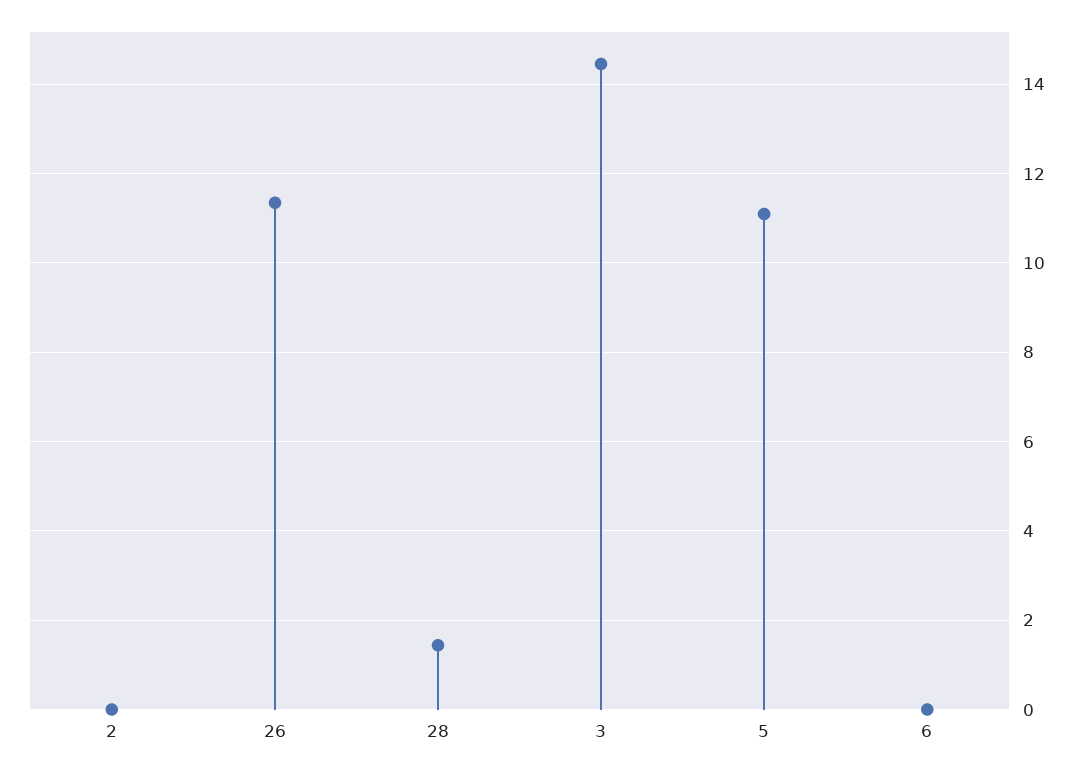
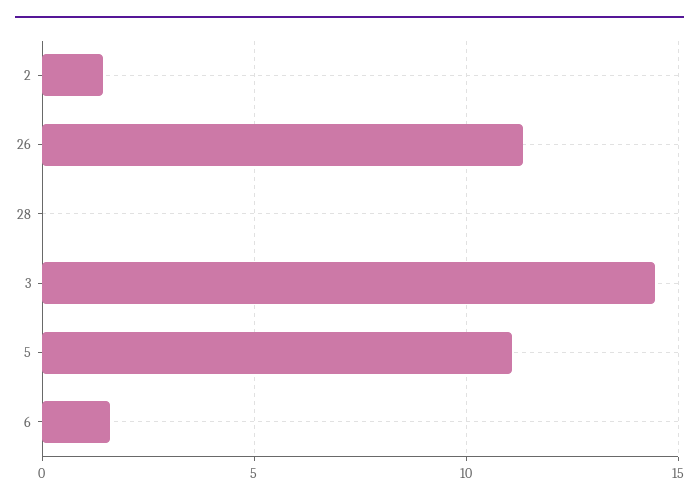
2: 0 -> 1.5
28: 1.4 -> 0
6: 0 -> 1.5

